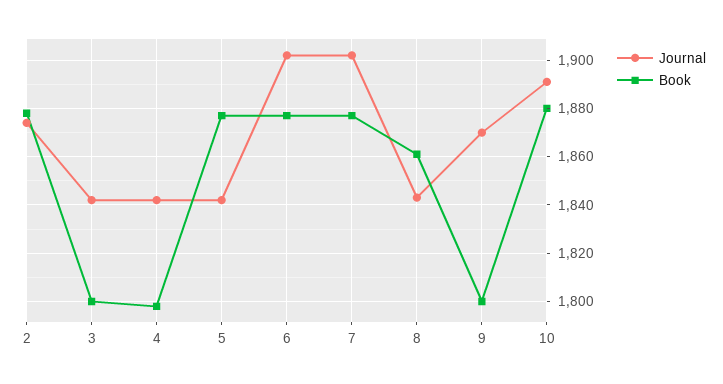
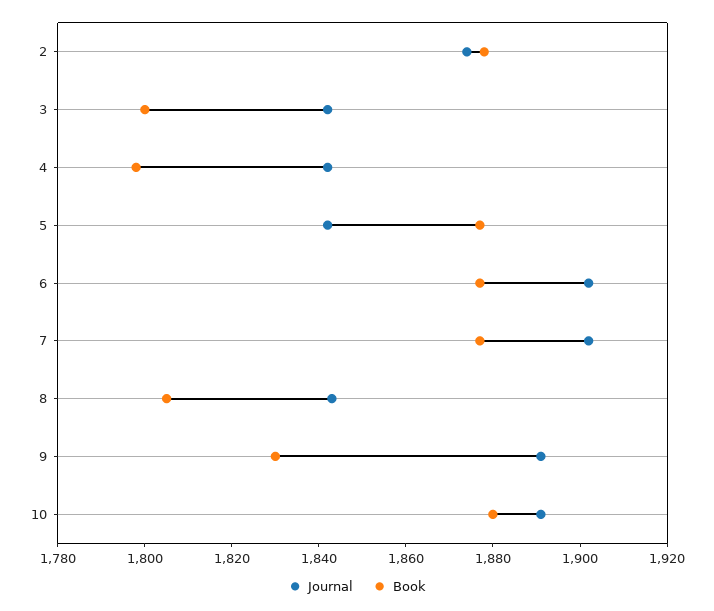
Book, 8: 1860 -> 1805
Journal, 9: 1870 -> 1890
Book, 9: 1800 -> 1830

